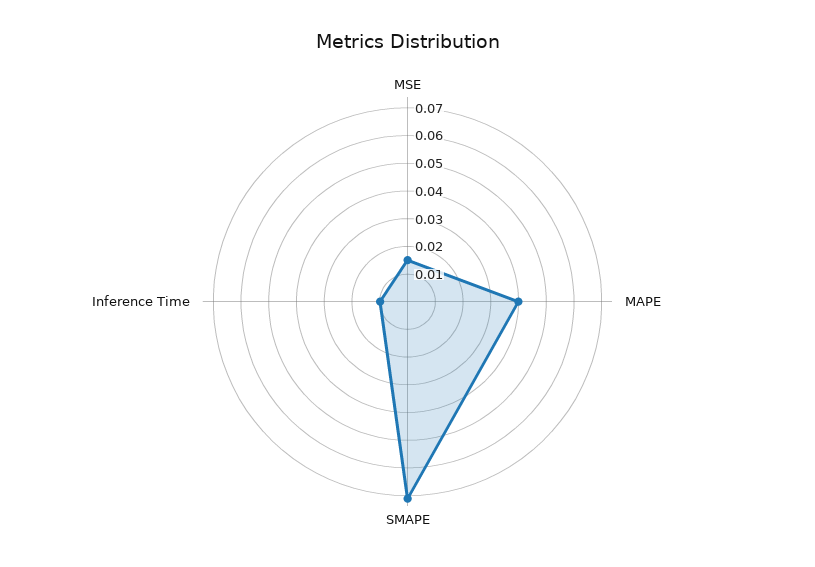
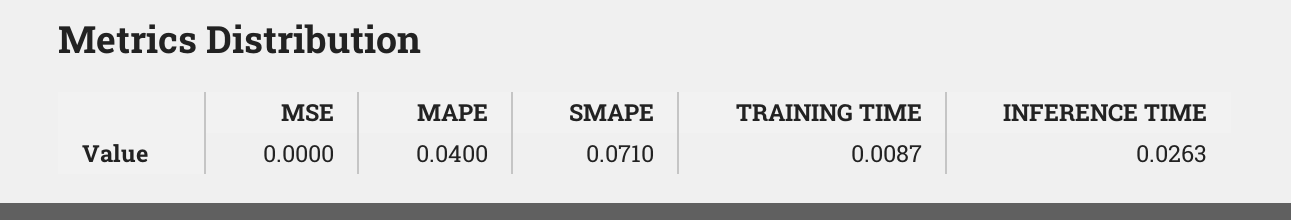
MSE: 0.015 -> 0
Inference Time: 0.01 -> 0.0263
TRAINING TIME: none -> 0.0087

